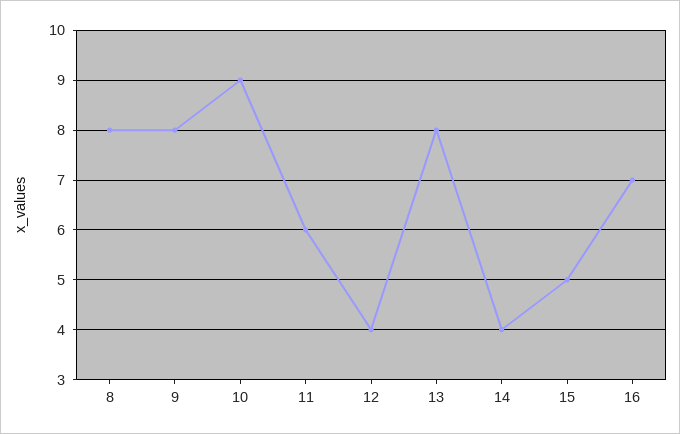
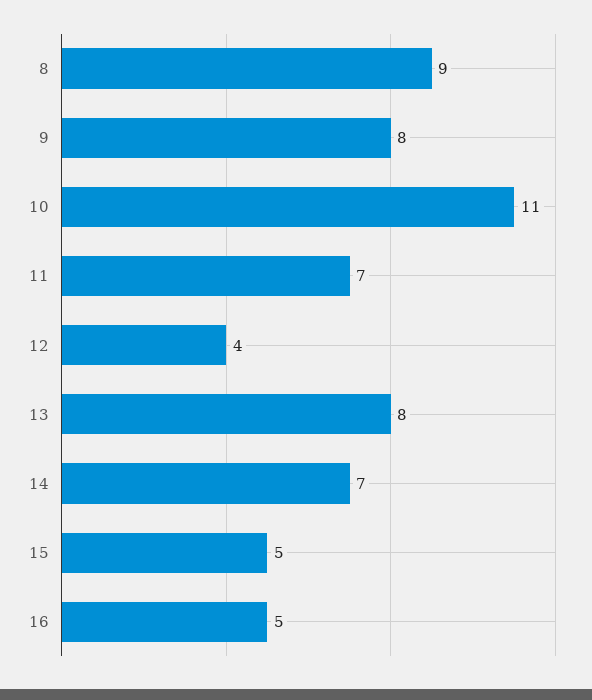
8: 8 -> 9
10: 9 -> 11
11: 6 -> 7
14: 4 -> 7
16: 7 -> 5

